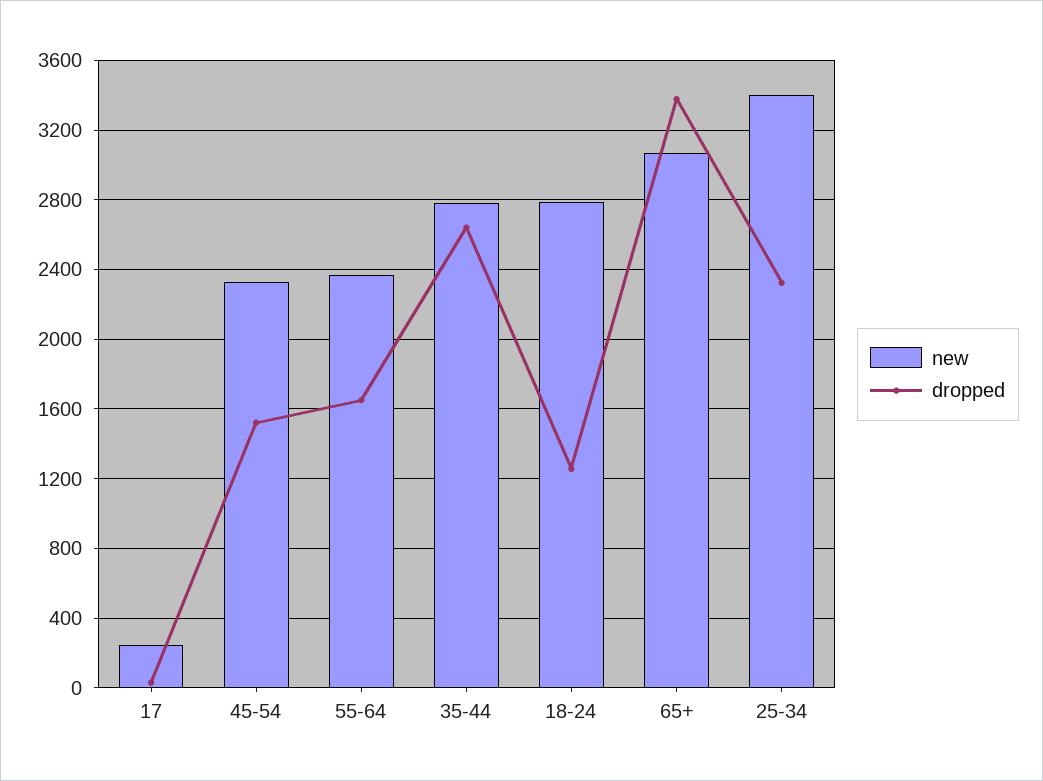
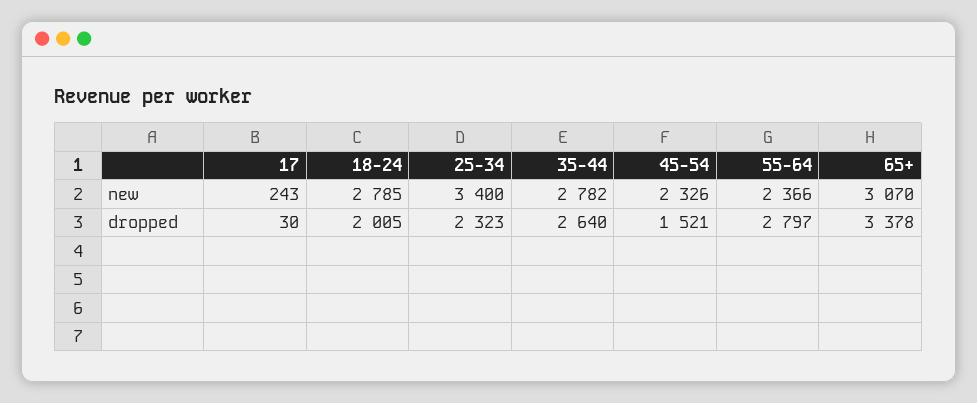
dropped, 55-64: 1650 -> 2797
dropped, 18-24: 1250 -> 2005

